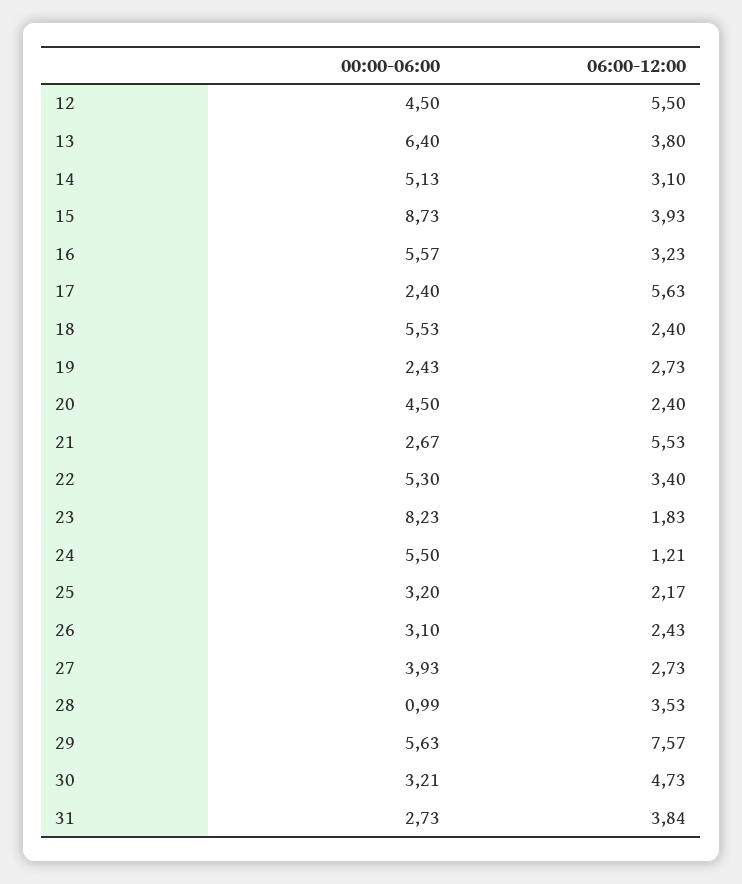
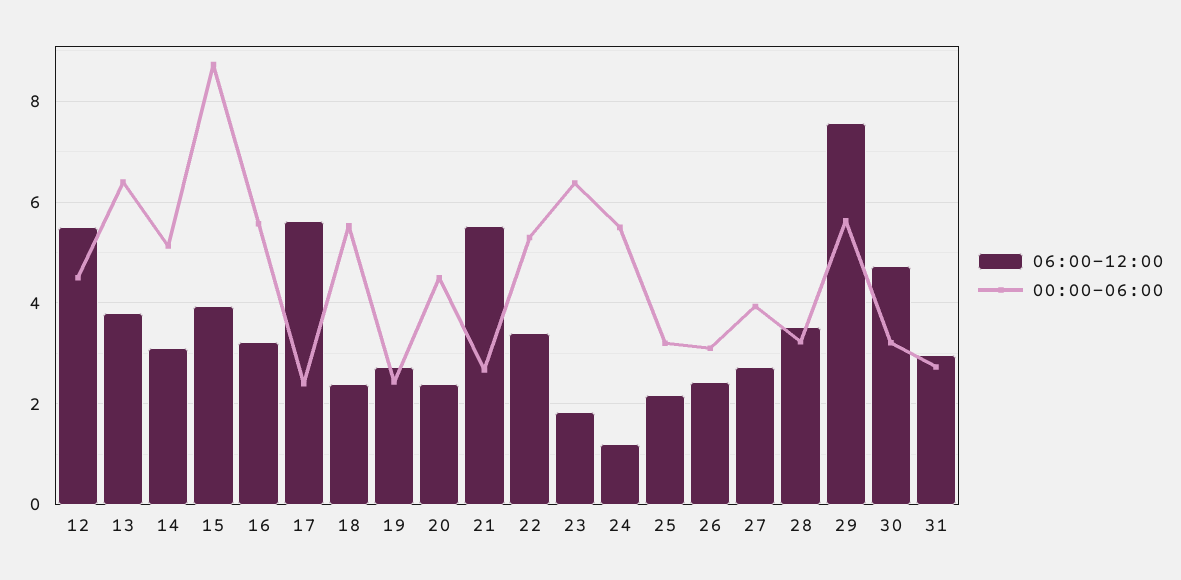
00:00-06:00, 23: 8.23 -> 6.4
00:00-06:00, 28: 0.99 -> 3.2
06:00-12:00, 31: 3.84 -> 3

